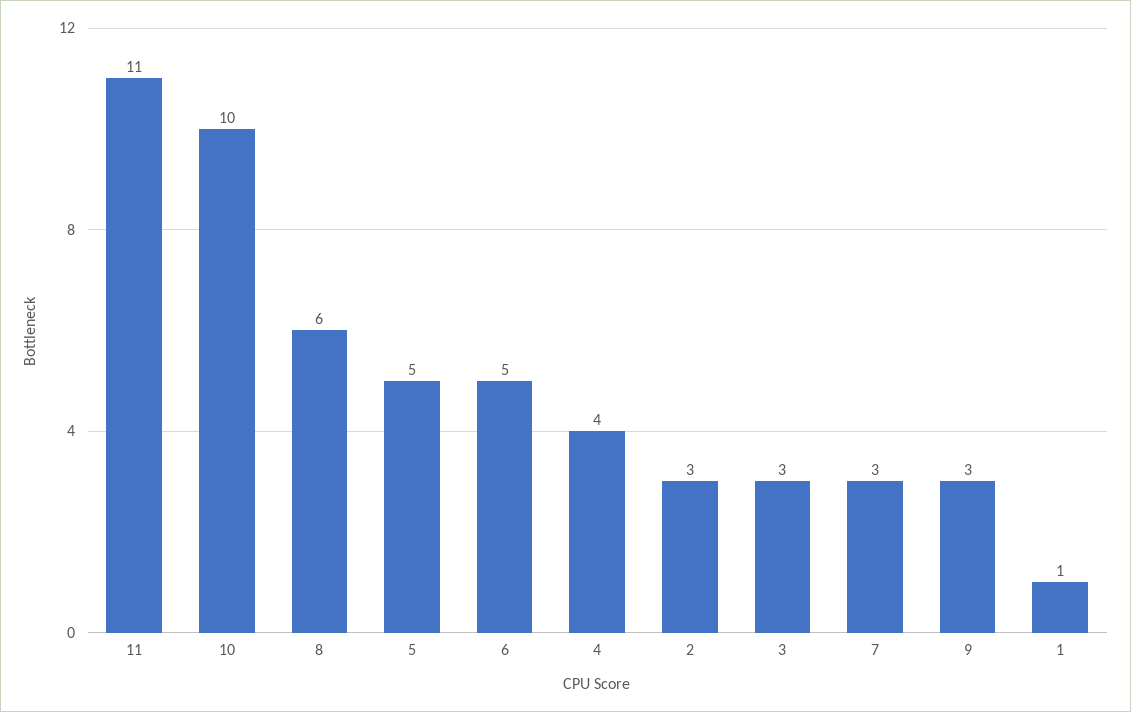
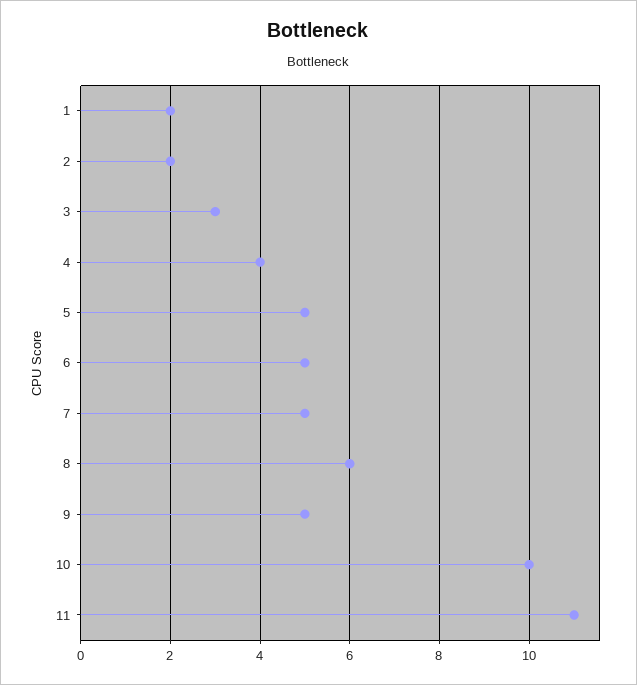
2: 3 -> 2
7: 3 -> 5
9: 3 -> 5
1: 1 -> 2

